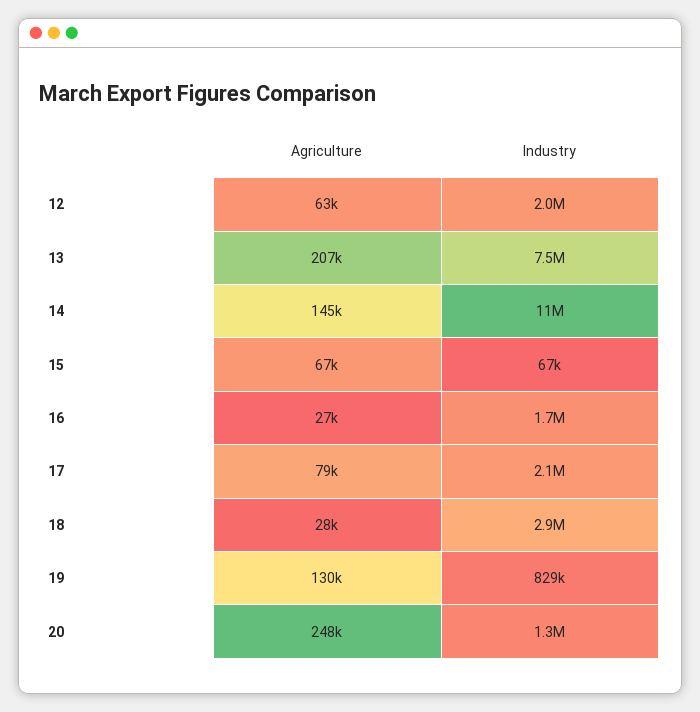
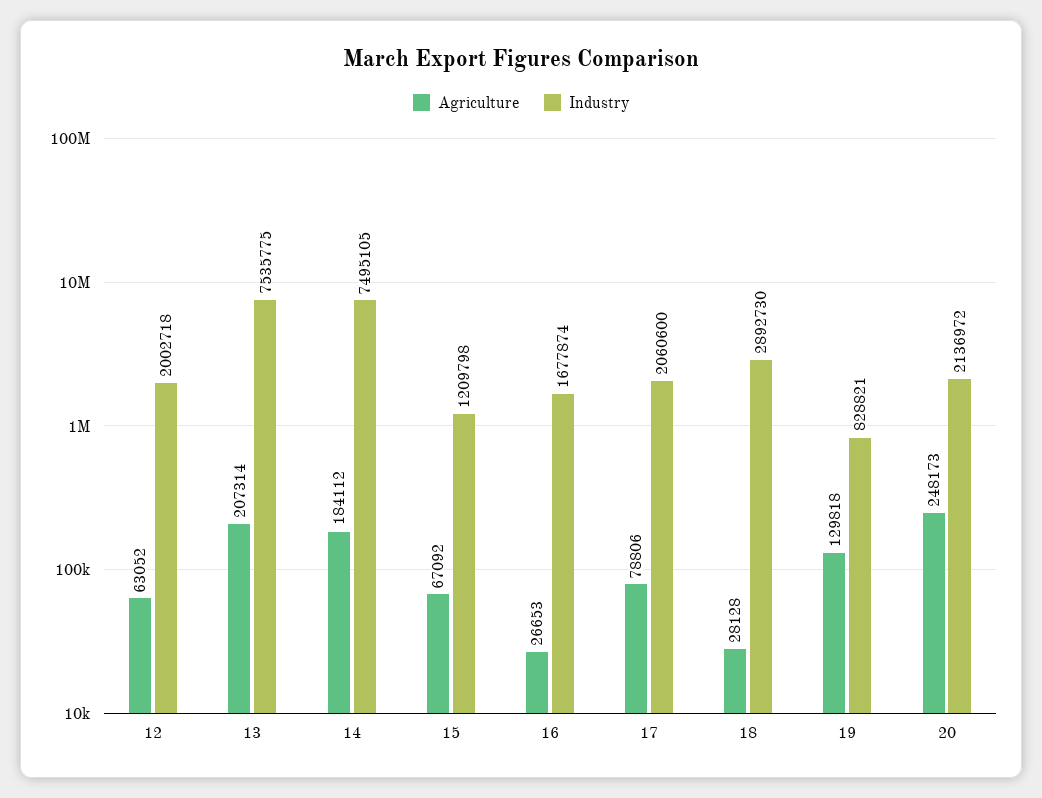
Agriculture, 14: 145000 -> 184112
Industry, 14: 11000000 -> 7495105
Industry, 15: 67000 -> 1209798
Industry, 20: 1300000 -> 2136972

